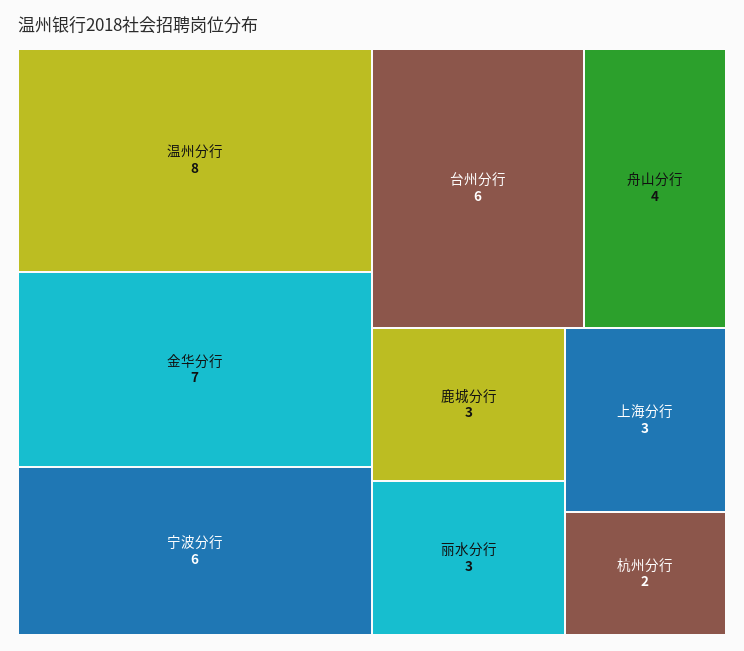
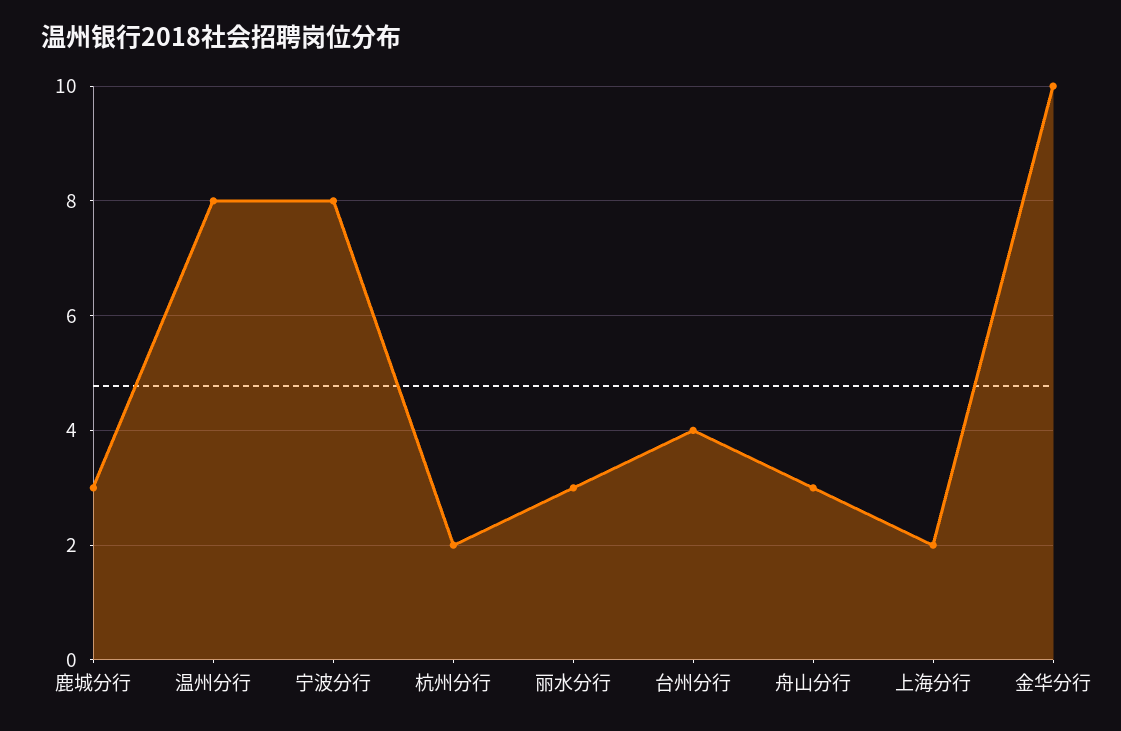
金华分行: 7 -> 10
宁波分行: 6 -> 8
台州分行: 6 -> 4
舟山分行: 4 -> 3
上海分行: 3 -> 2

